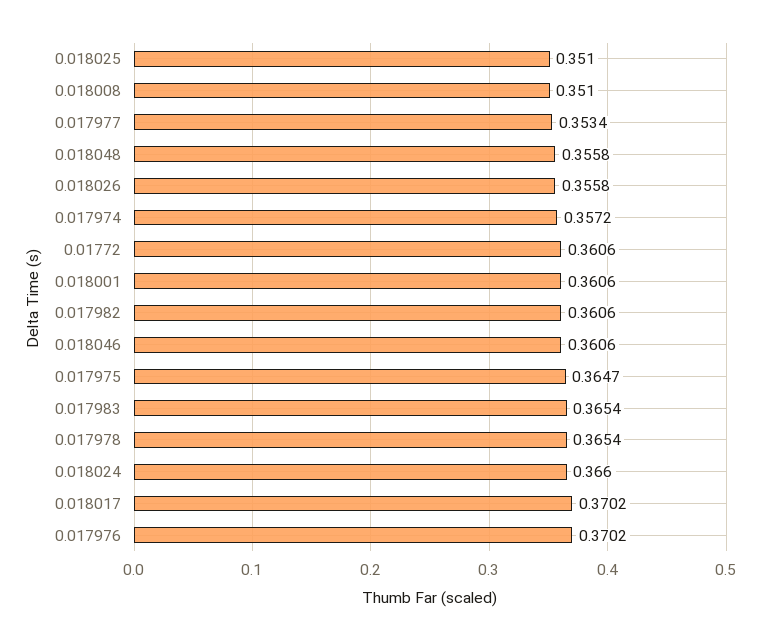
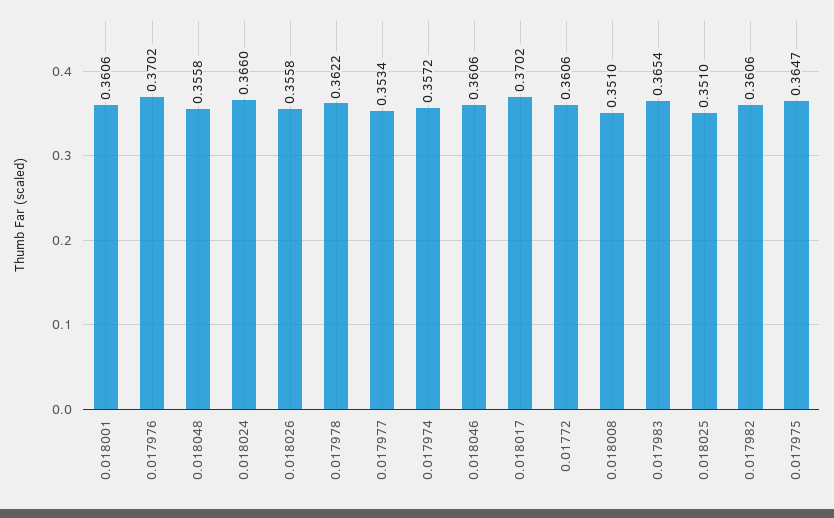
0.017978: 0.3654 -> 0.3622

